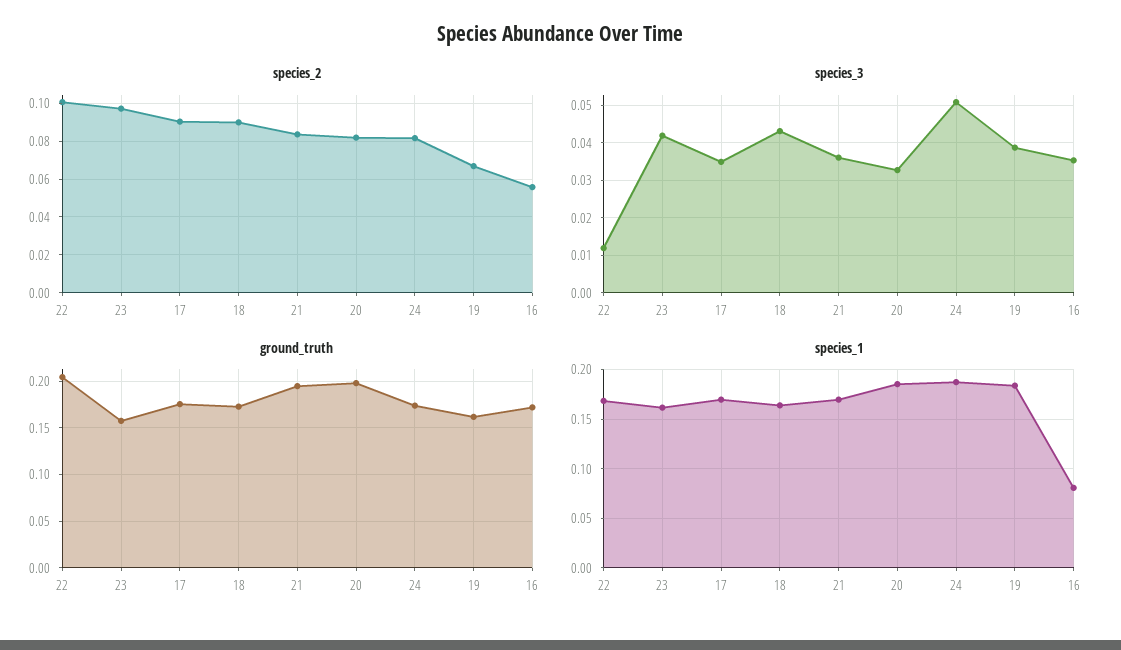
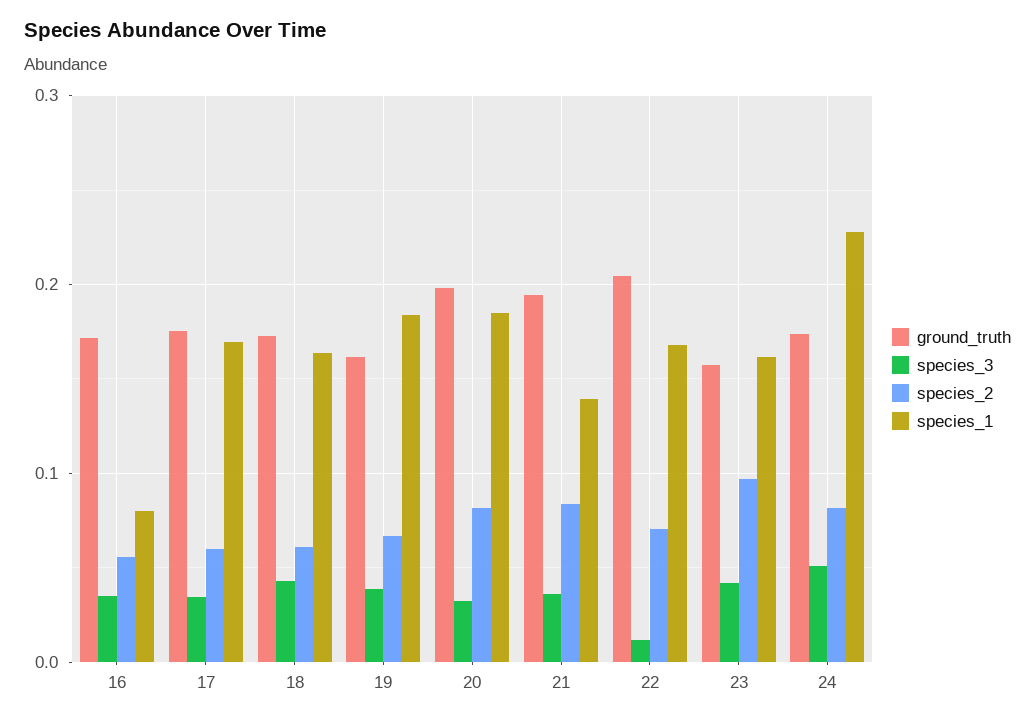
species_2, 22: 0.1 -> 0.07
species_2, 17: 0.09 -> 0.06
species_2, 18: 0.09 -> 0.06
species_1, 21: 0.17 -> 0.14
species_1, 24: 0.19 -> 0.23

